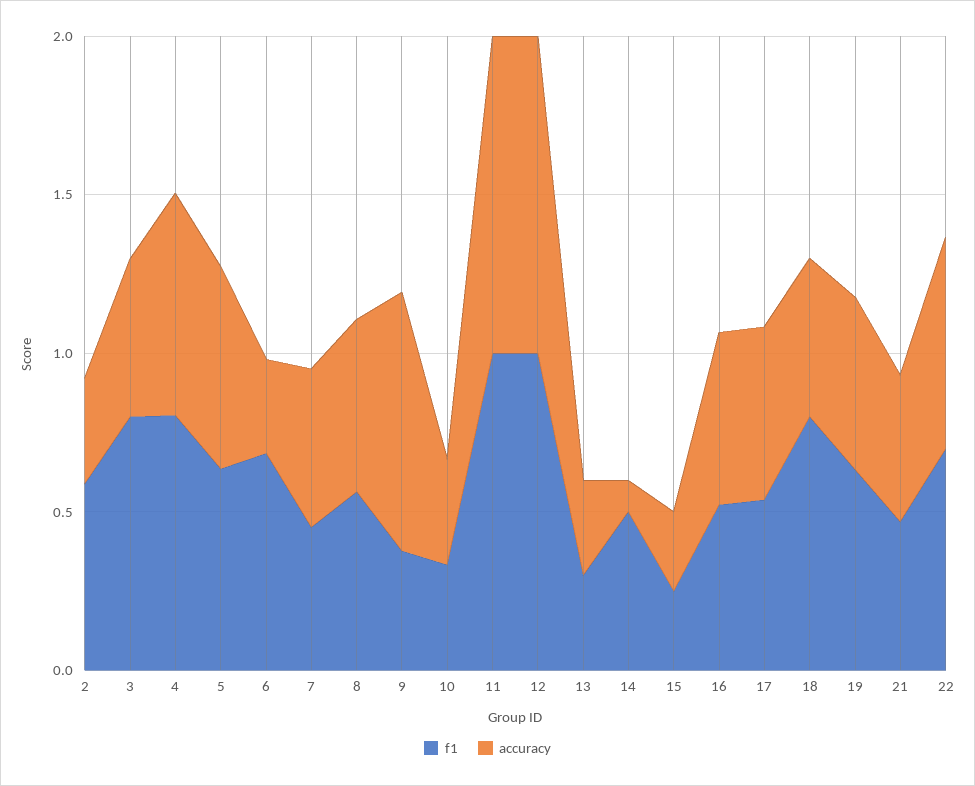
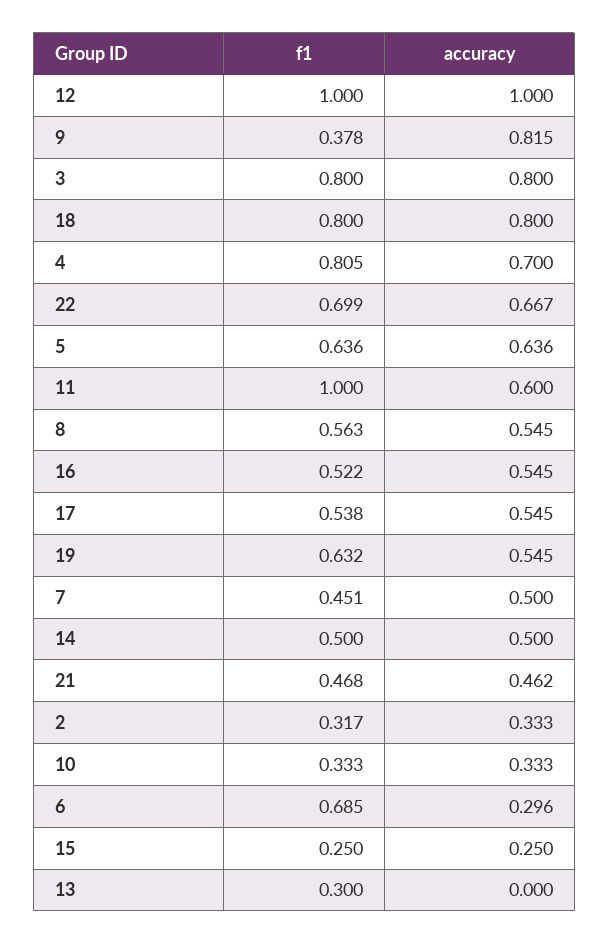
f1, 2: 0.6 -> 0.317
accuracy, 3: 0.5 -> 0.8
accuracy, 11: 1 -> 0.6
accuracy, 13: 0.3 -> 0
accuracy, 14: 0.1 -> 0.5
accuracy, 18: 0.5 -> 0.8

